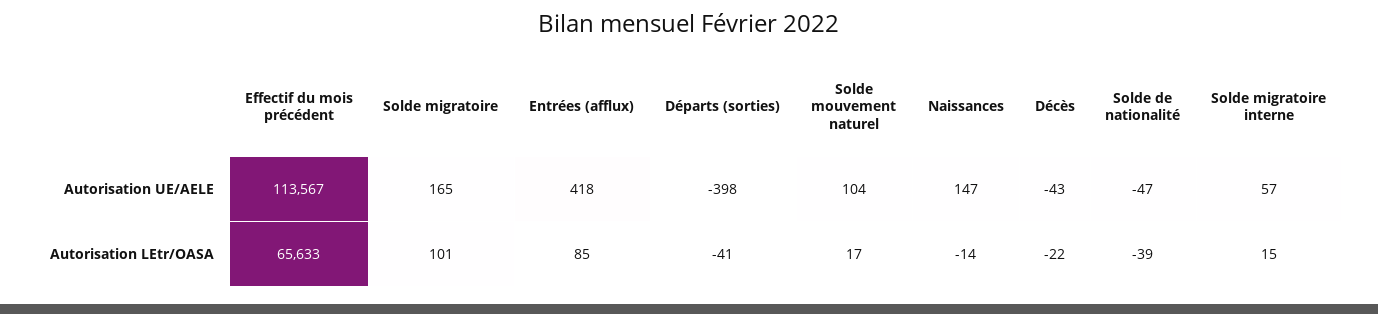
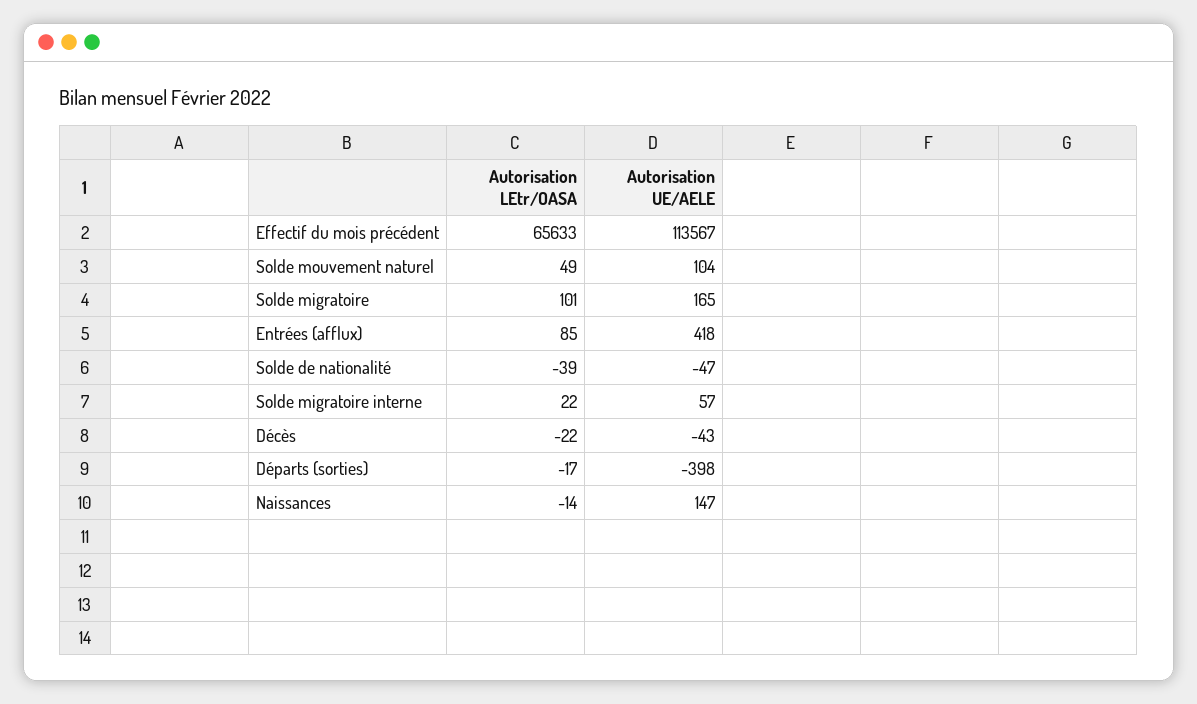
Départs (sorties), Autorisation LEtr/OASA: -41 -> -17
Solde mouvement naturel, Autorisation LEtr/OASA: 17 -> 49
Solde migratoire interne, Autorisation LEtr/OASA: 15 -> 22

